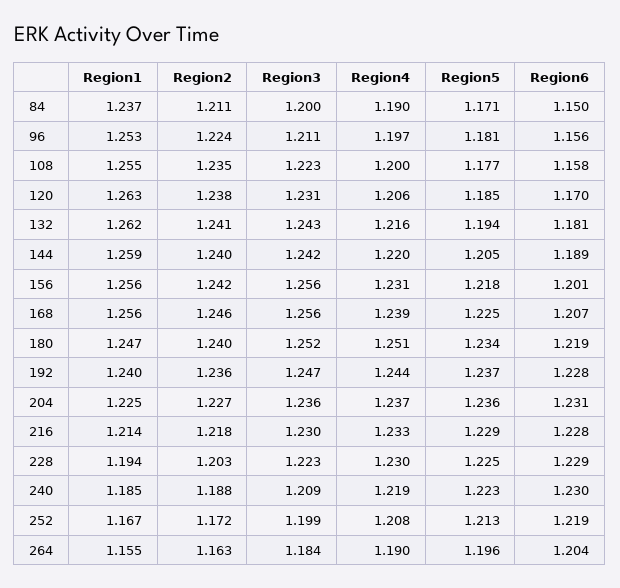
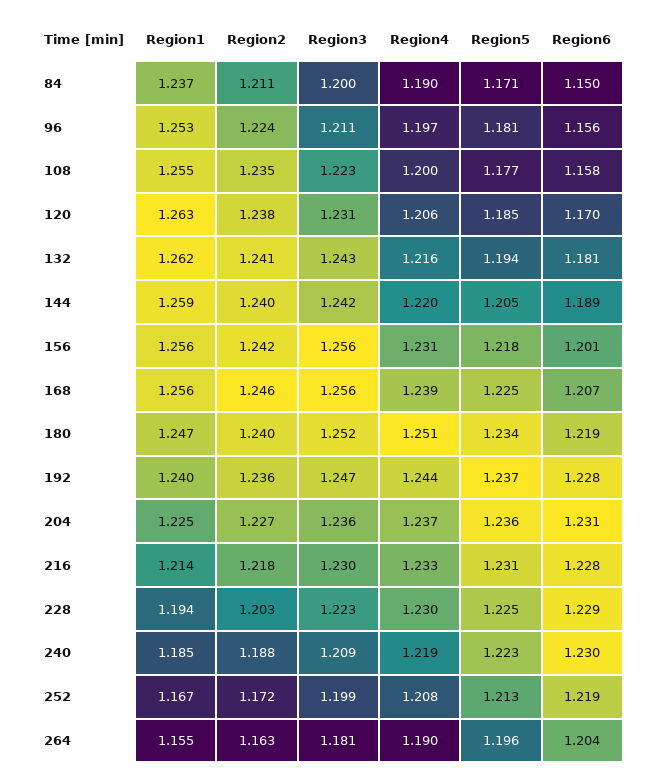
Region5, 216: 1.229 -> 1.231
Region3, 264: 1.184 -> 1.181

